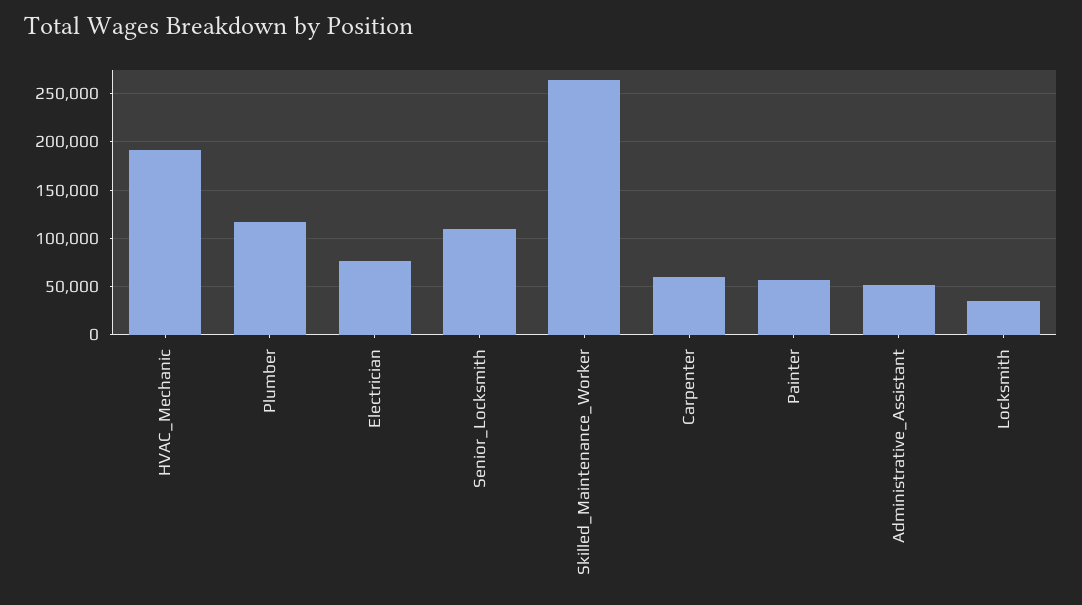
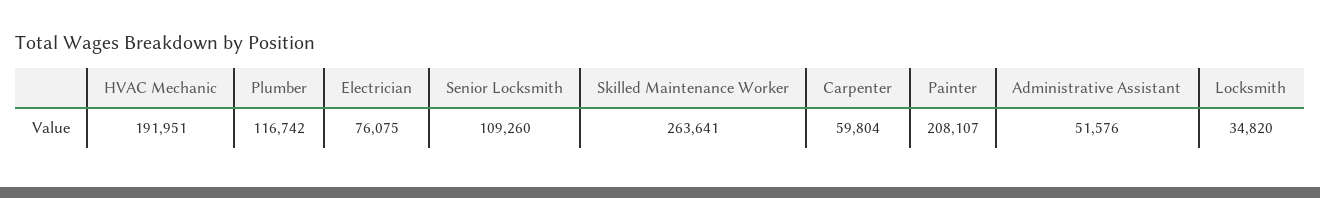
Painter: 60000 -> 208107

